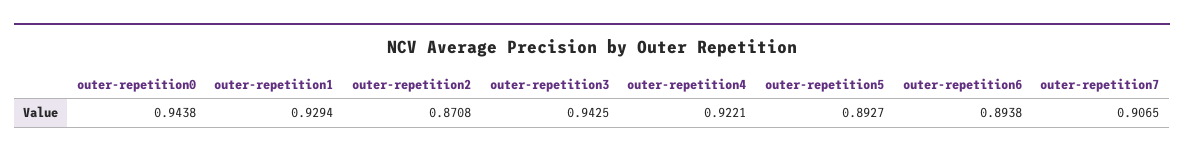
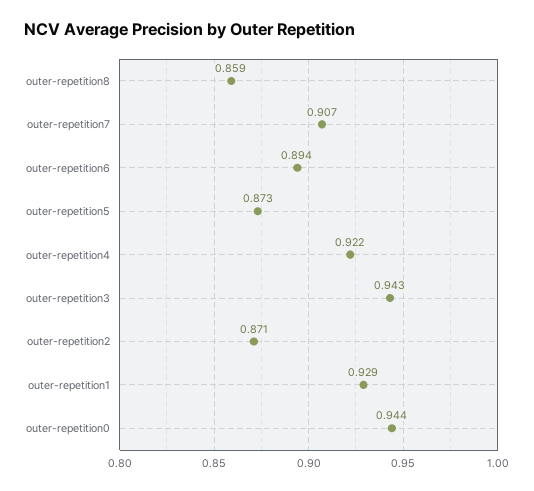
outer-repetition5: 0.8927 -> 0.873
outer-repetition8: none -> 0.859

